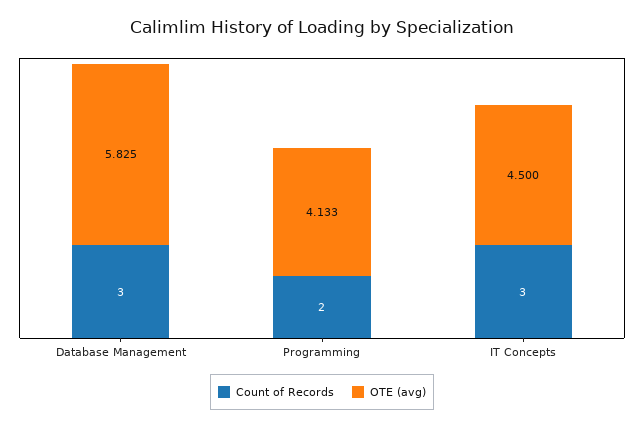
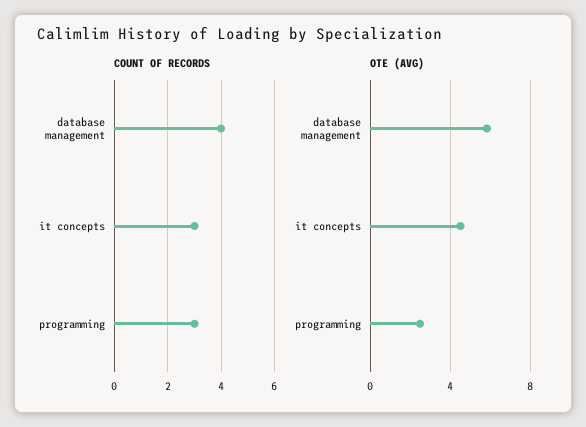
Count of Records, Database Management: 3 -> 4
Count of Records, Programming: 2 -> 3
OTE (avg), Programming: 4.133 -> 2.5

